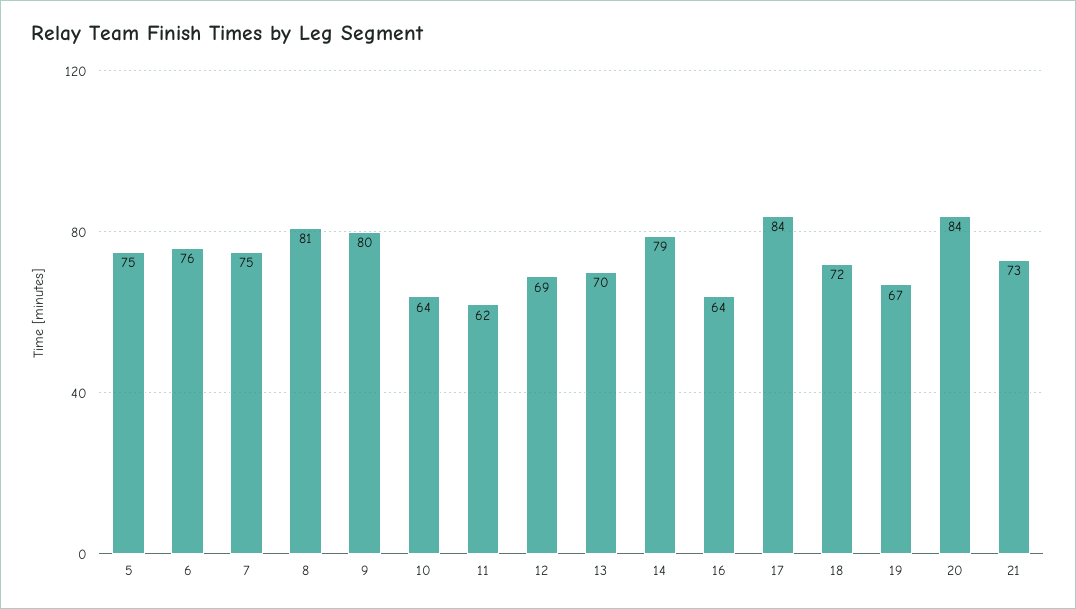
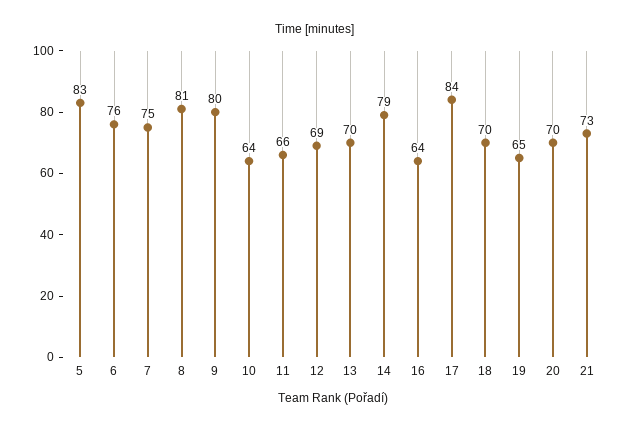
5: 75 -> 83
11: 62 -> 66
18: 72 -> 70
19: 67 -> 65
20: 84 -> 70

